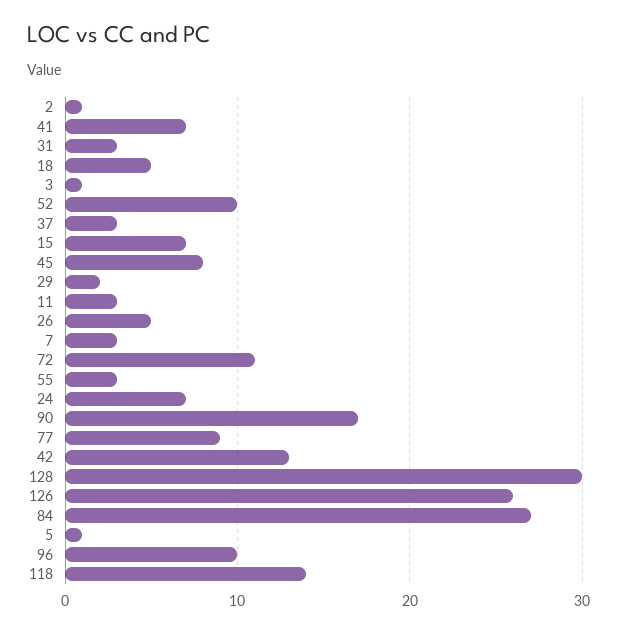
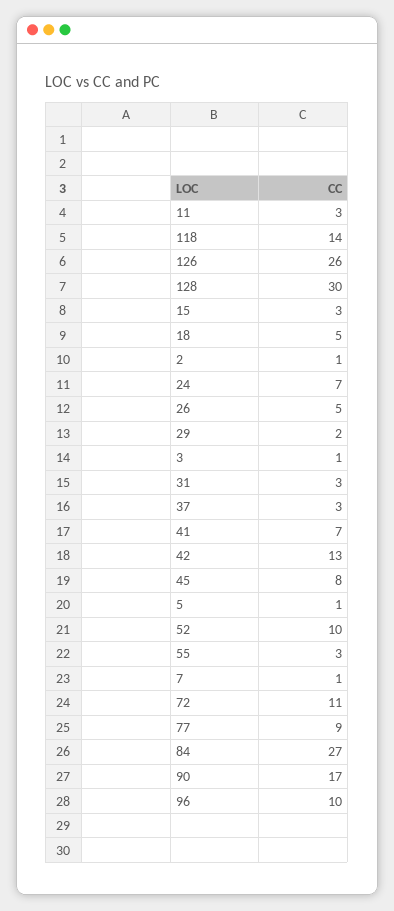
15: 7 -> 3
7: 3 -> 1

